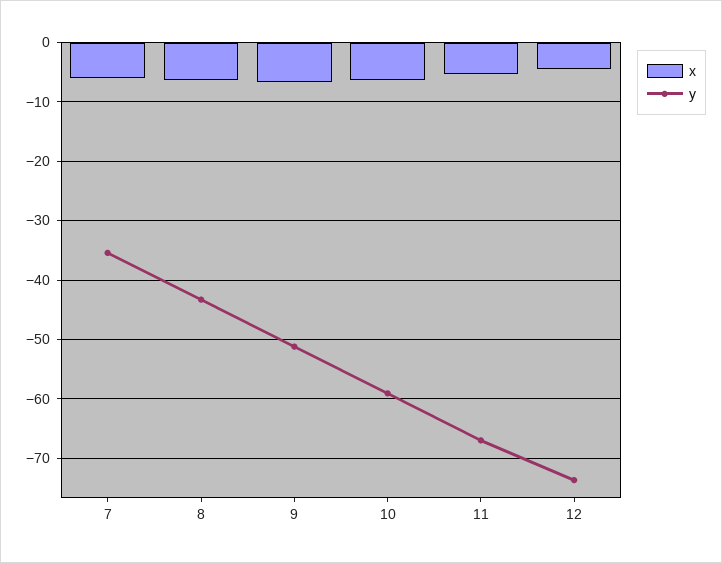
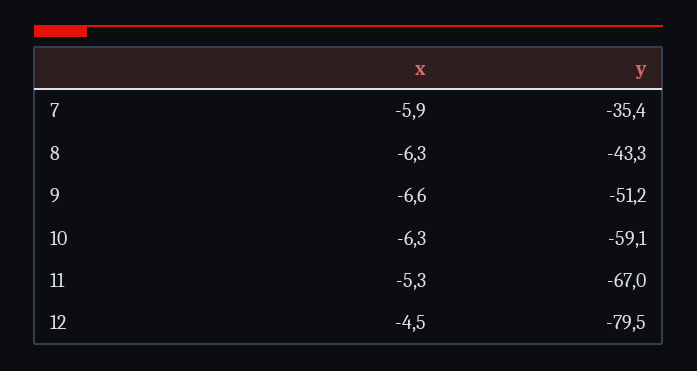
y, 12: -74 -> -79.5

